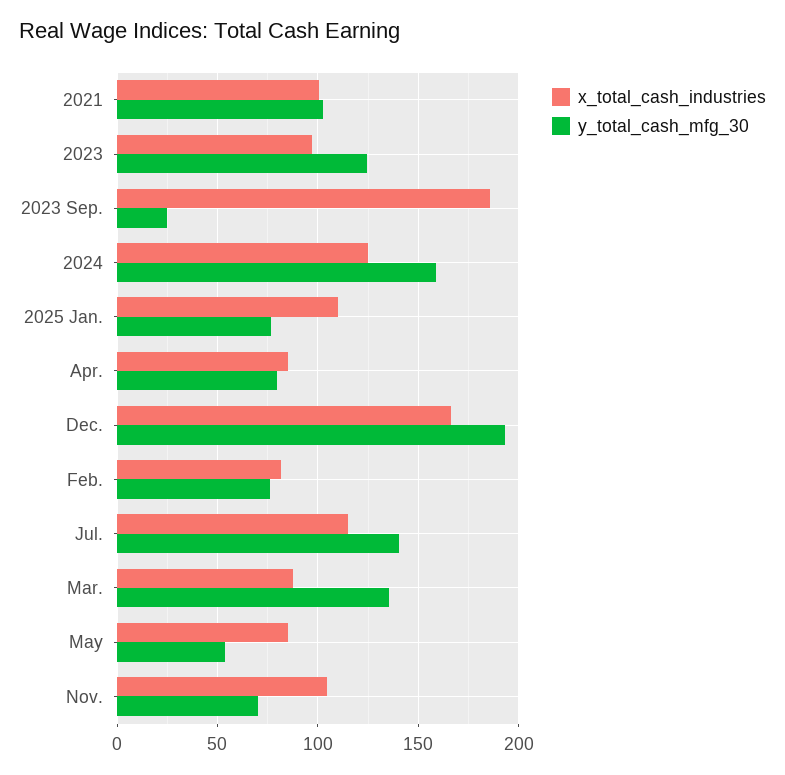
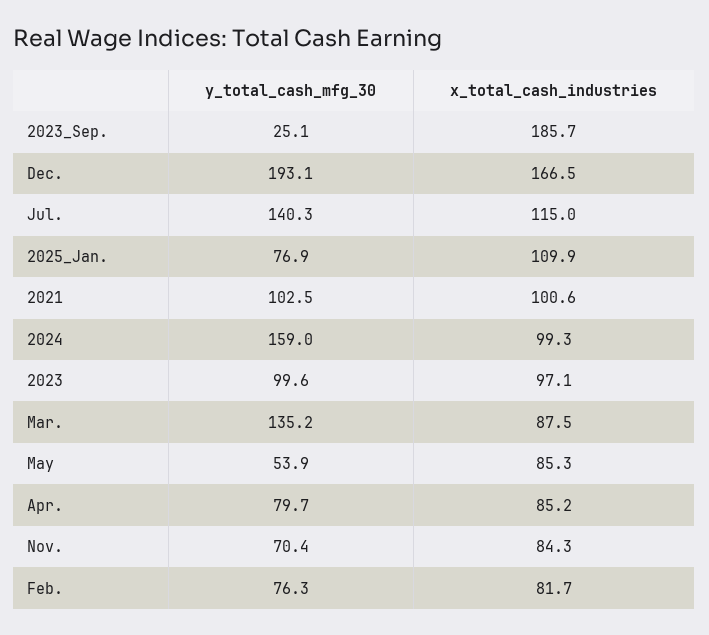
y_total_cash_mfg_30, 2023: 125 -> 99.6
x_total_cash_industries, 2024: 125 -> 99.3
x_total_cash_industries, Nov.: 105 -> 84.3

